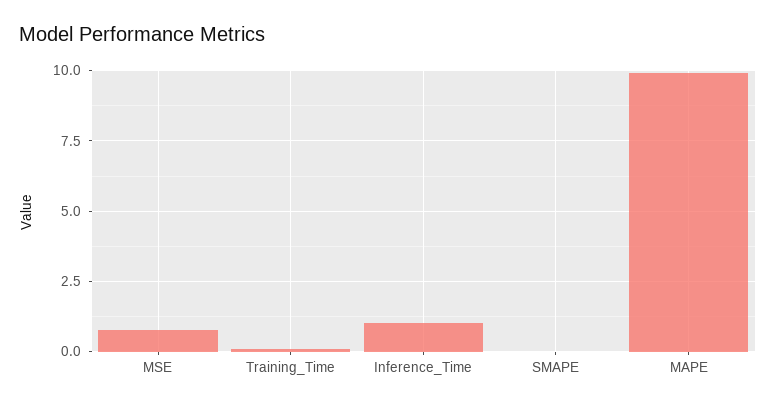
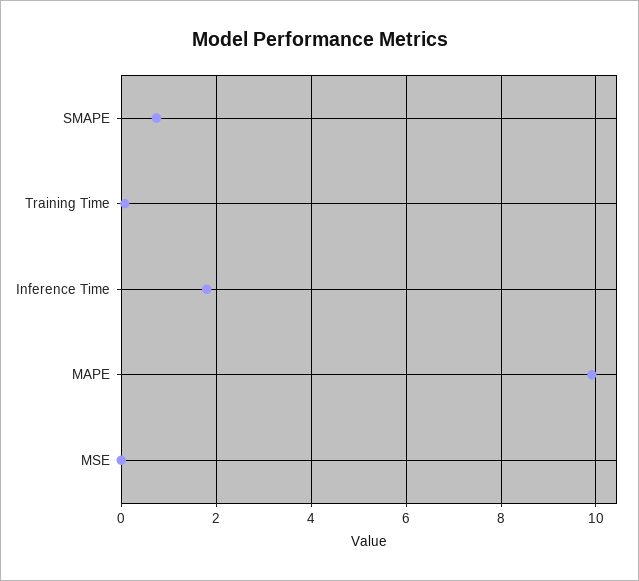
MSE: 0.75 -> 0
Inference_Time: 1 -> 1.8
SMAPE: 0 -> 0.8

